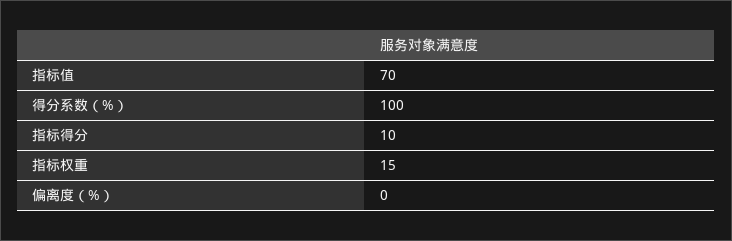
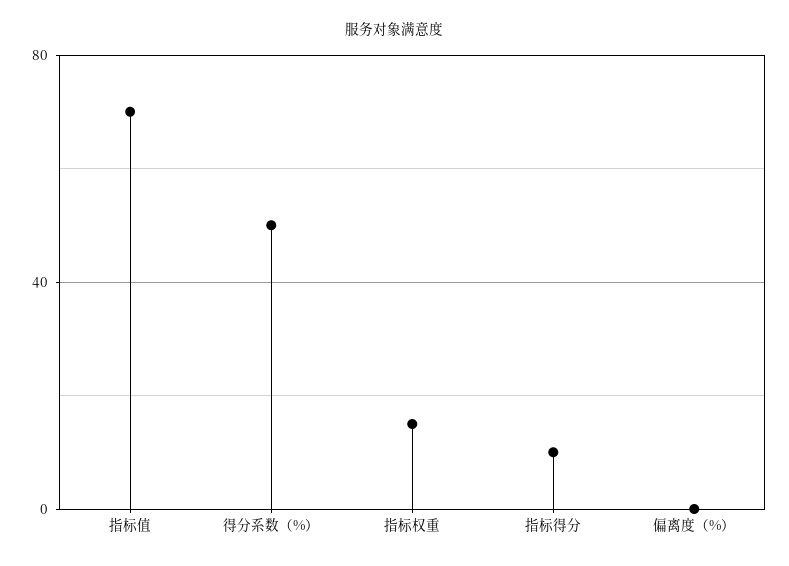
得分系数（%）: 100 -> 50

